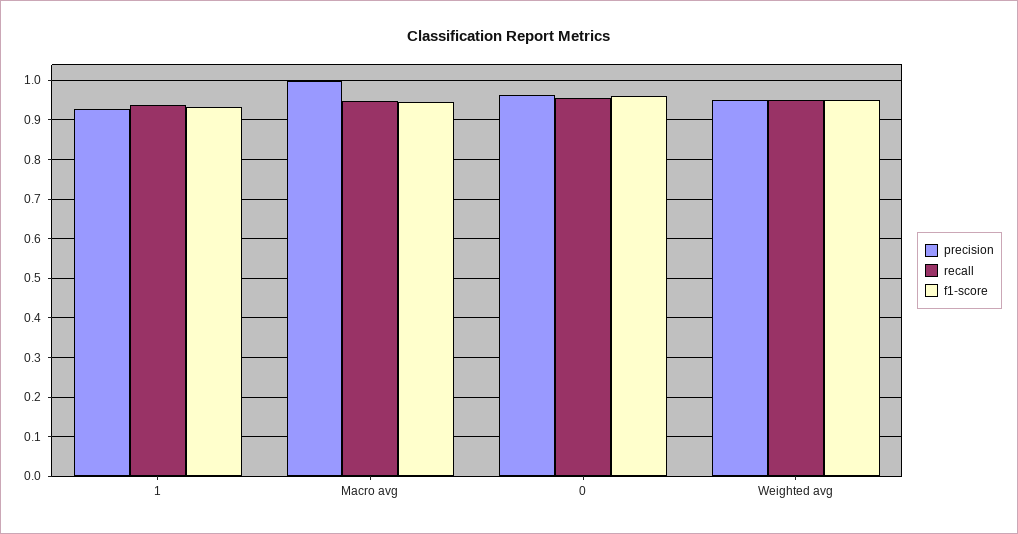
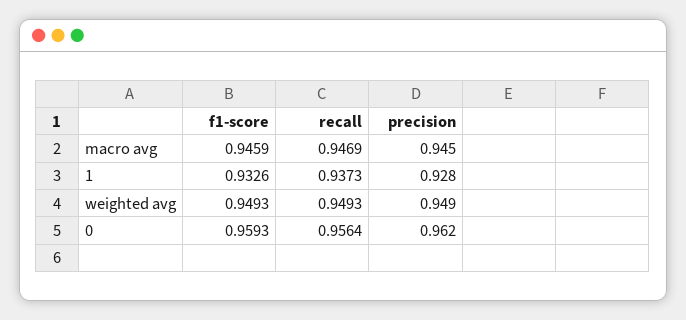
precision, Macro avg: 1 -> 0.945

